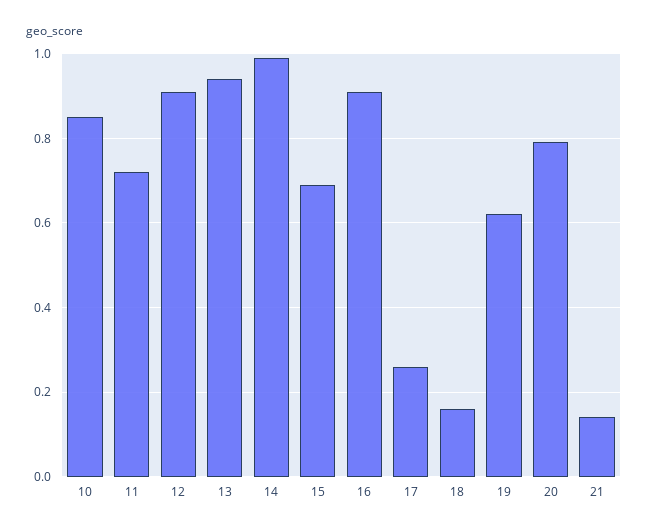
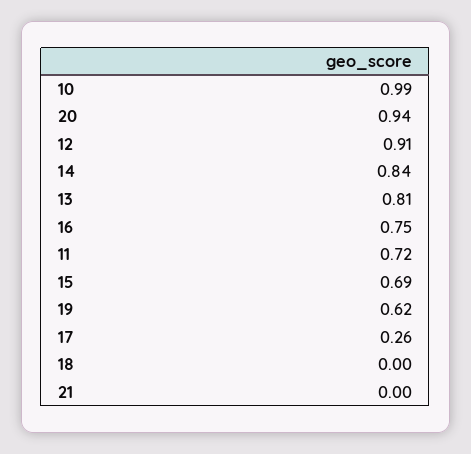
10: 0.85 -> 0.99
13: 0.95 -> 0.81
14: 1 -> 0.84
16: 0.9 -> 0.75
18: 0.15 -> 0
20: 0.8 -> 0.94
21: 0.15 -> 0

